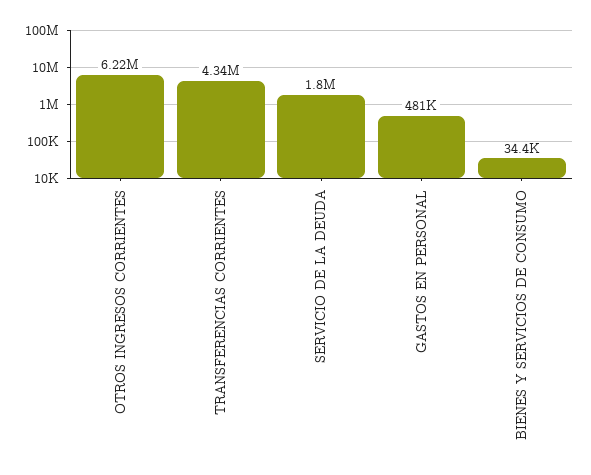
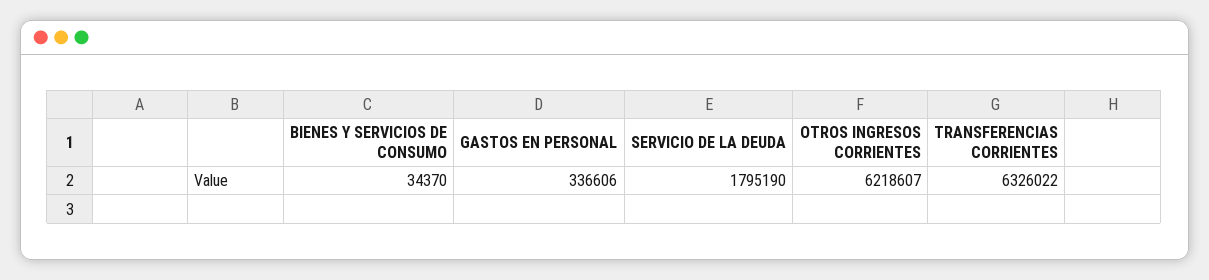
TRANSFERENCIAS CORRIENTES: 4340000 -> 6326022
GASTOS EN PERSONAL: 481000 -> 336606

